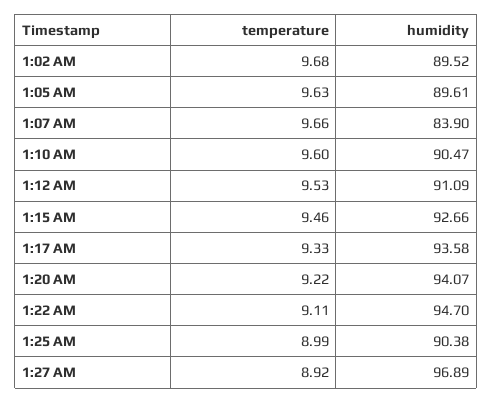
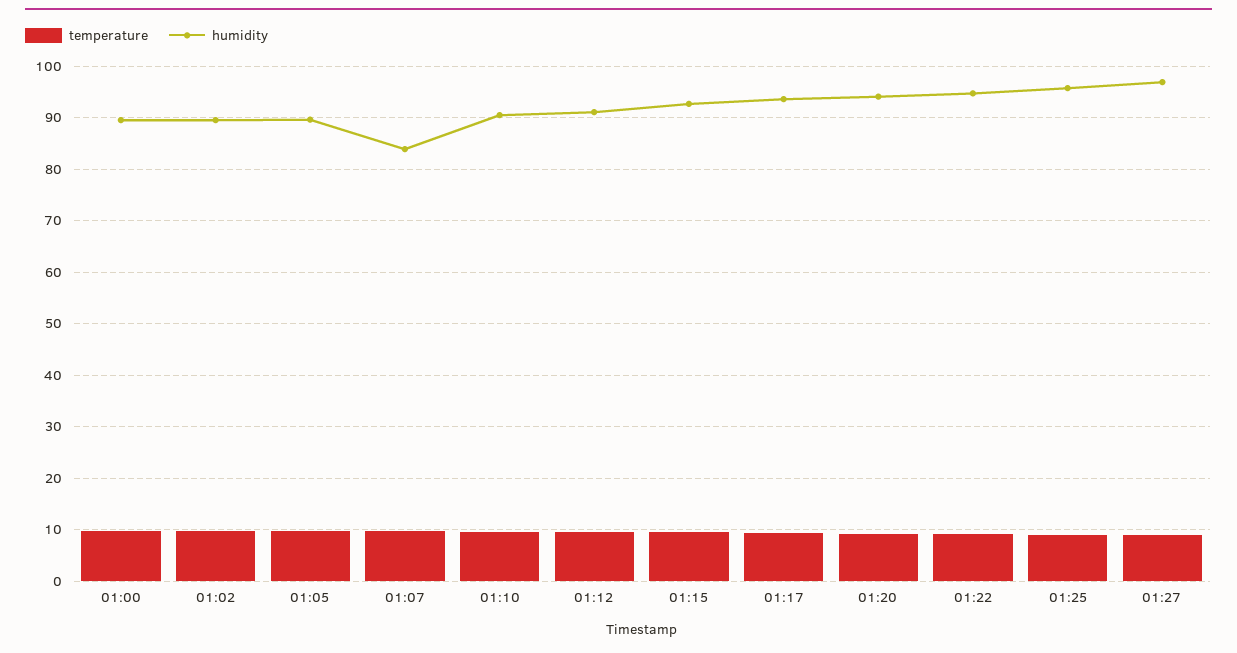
humidity, 1:25 AM: 90.38 -> 96
temperature, 01:00: none -> 10
humidity, 01:00: none -> 90

